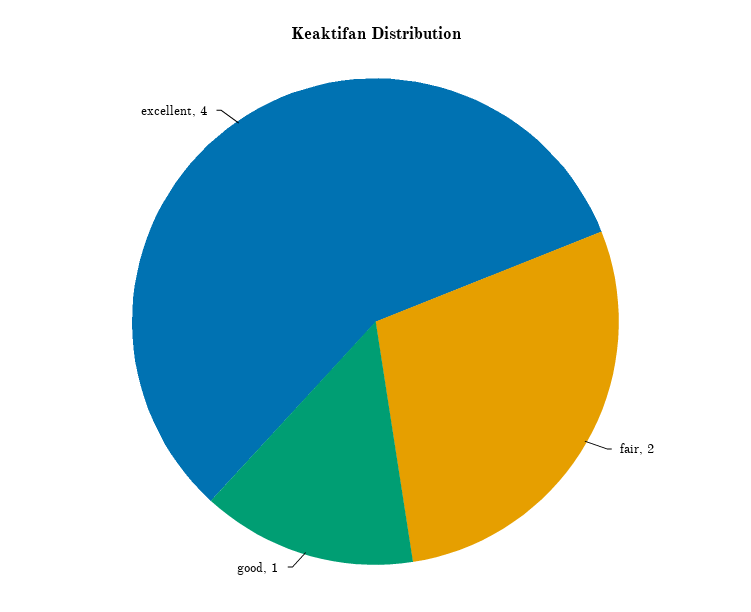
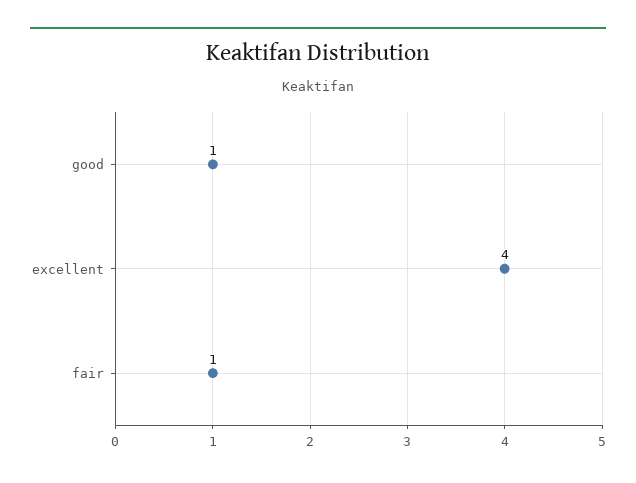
fair: 2 -> 1

